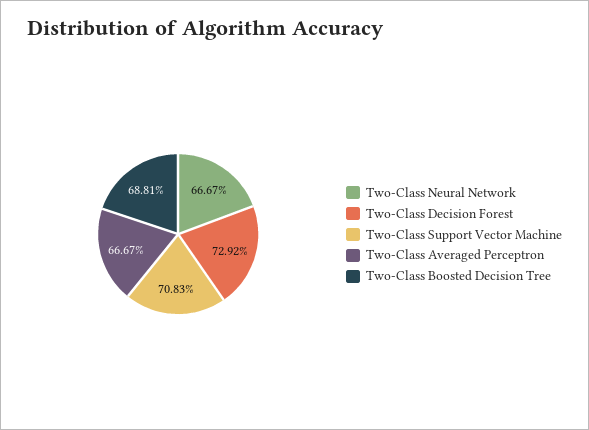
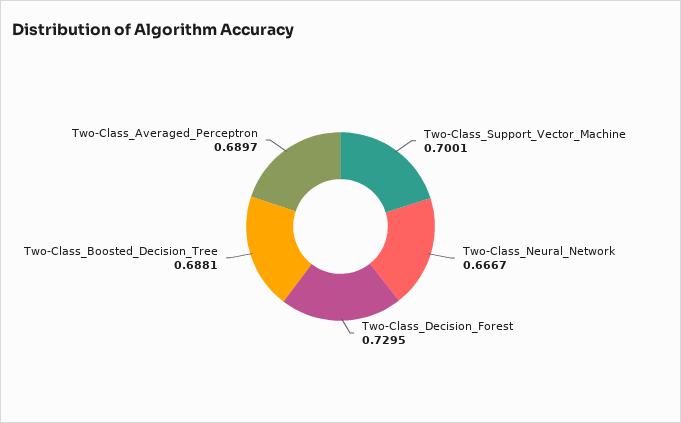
Two-Class Decision Forest: 0.7292 -> 0.7295
Two-Class Support Vector Machine: 0.7083 -> 0.7001
Two-Class Averaged Perceptron: 0.6667 -> 0.6897

